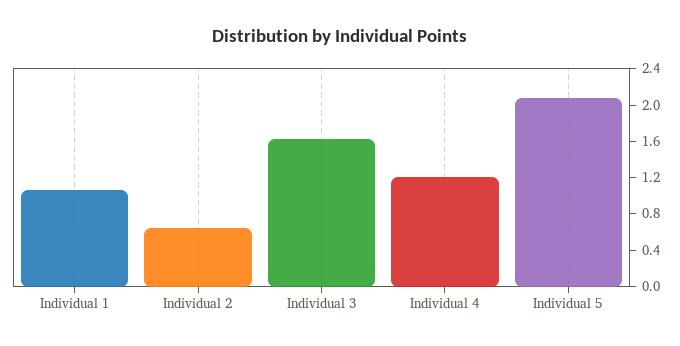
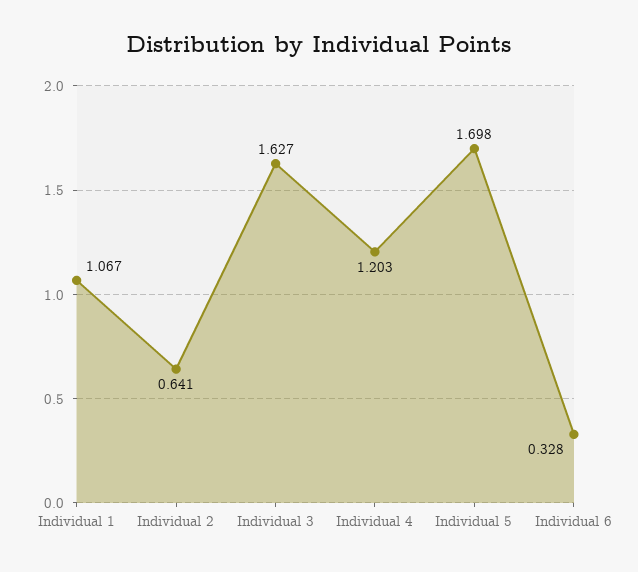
Individual 5: 2.1 -> 1.698
Individual 6: none -> 0.328

